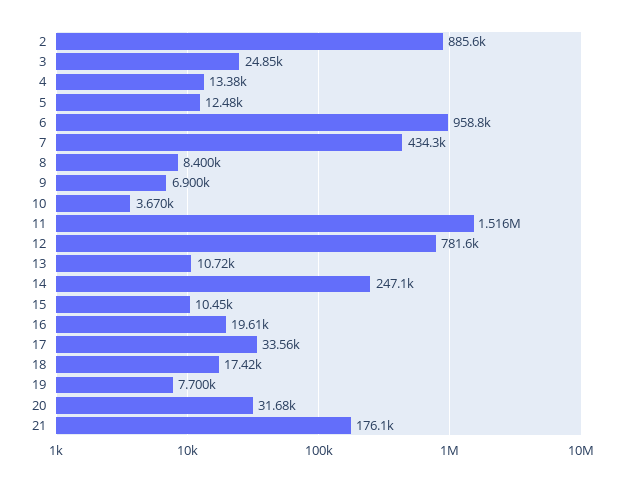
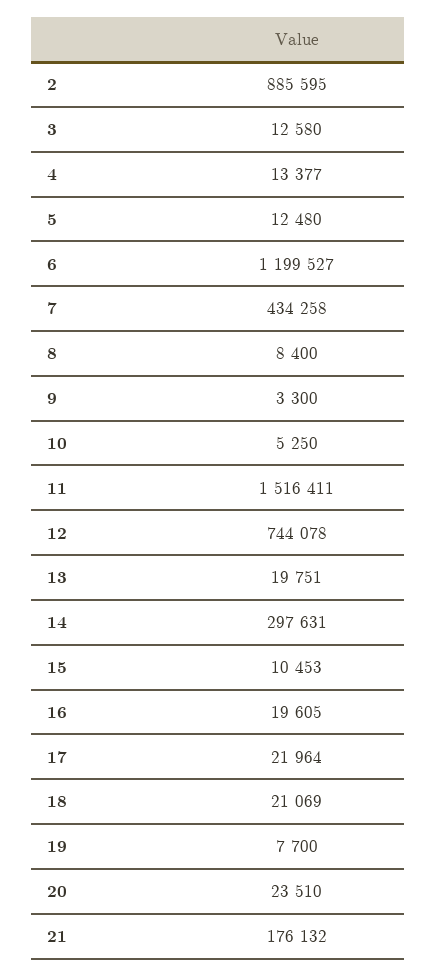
3: 24850 -> 12580
6: 958800 -> 1199527
9: 6900 -> 3300
10: 3670 -> 5250
12: 781600 -> 744078
13: 10720 -> 19751
14: 247100 -> 297631
17: 33560 -> 21964
18: 17420 -> 21069
20: 31680 -> 23510

